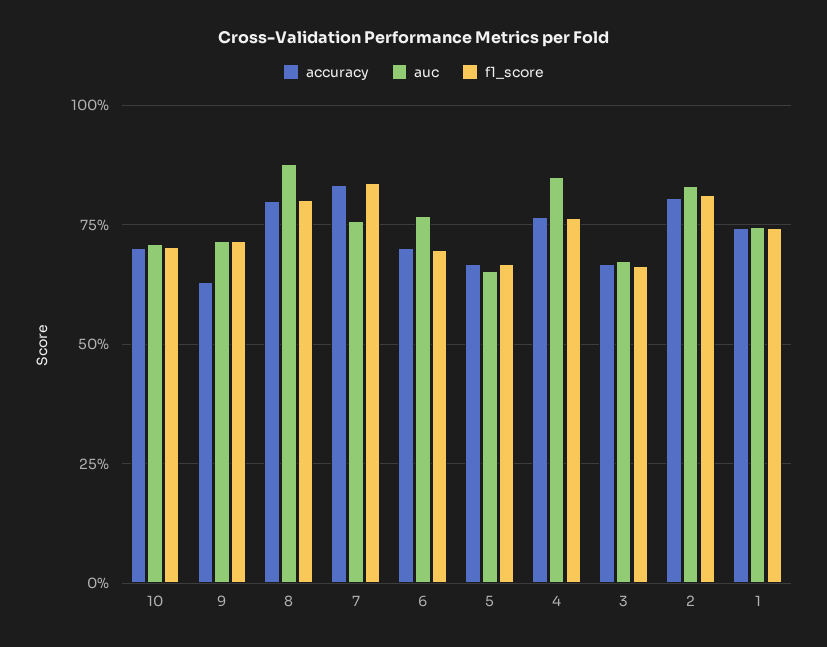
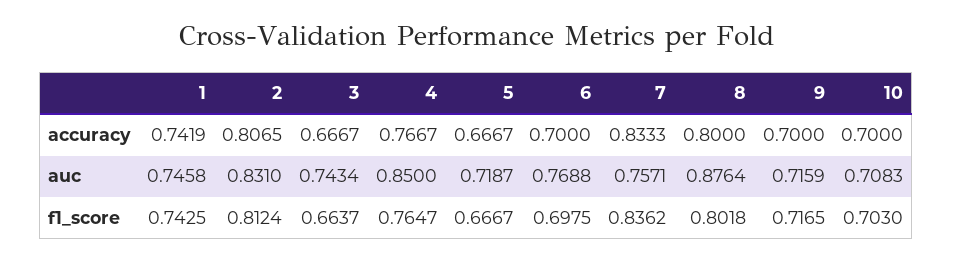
accuracy, 9: 0.625 -> 0.7
auc, 5: 0.65 -> 0.7187
auc, 3: 0.675 -> 0.7434

